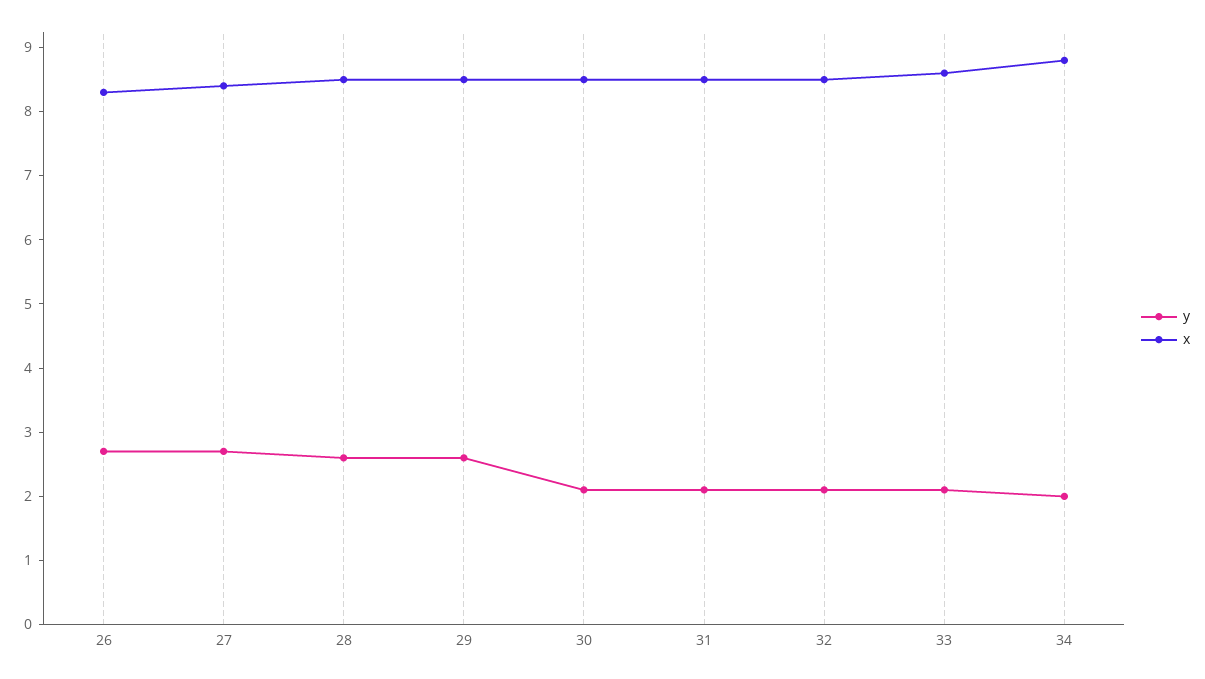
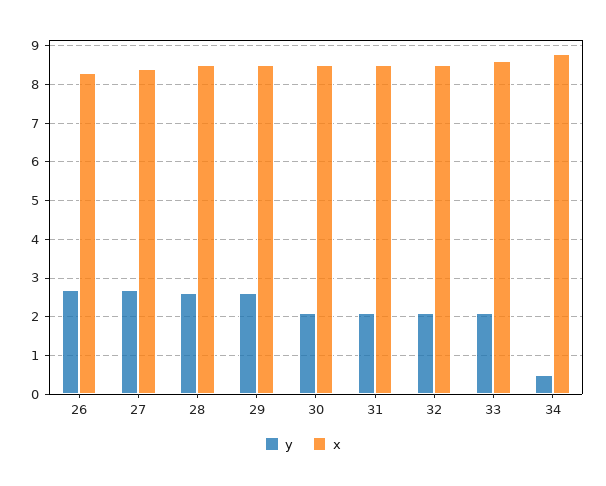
y, 34: 2 -> 0.5

